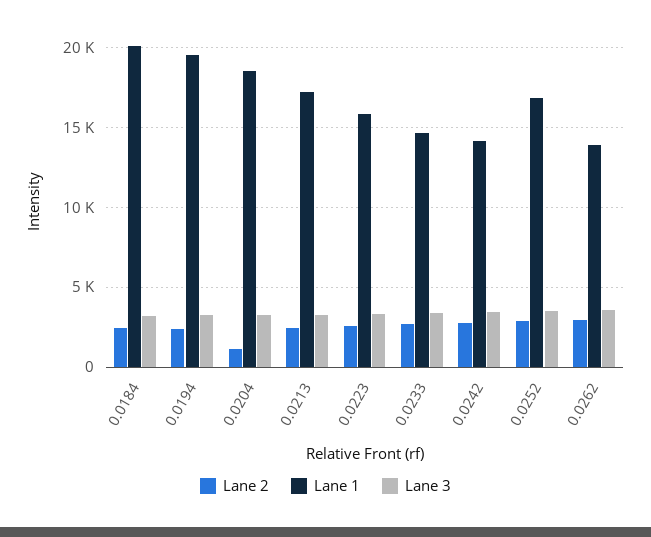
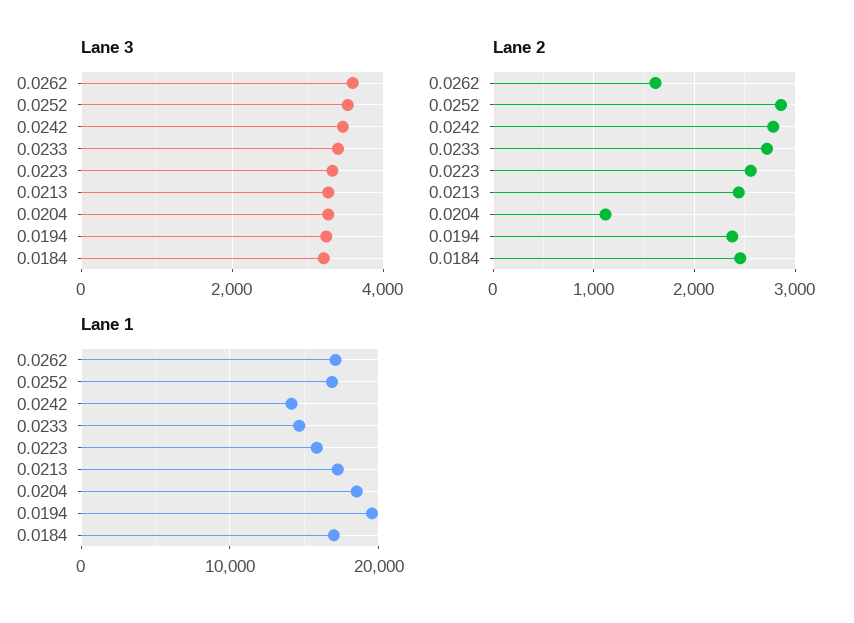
Lane 1, 0.0184: 20000 -> 17000
Lane 2, 0.0262: 3000 -> 1600
Lane 1, 0.0262: 14000 -> 17000

